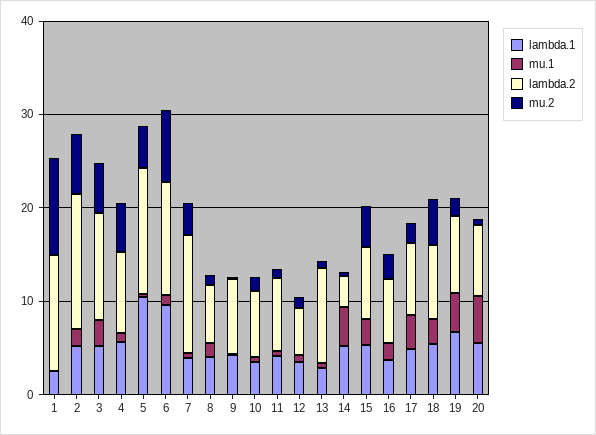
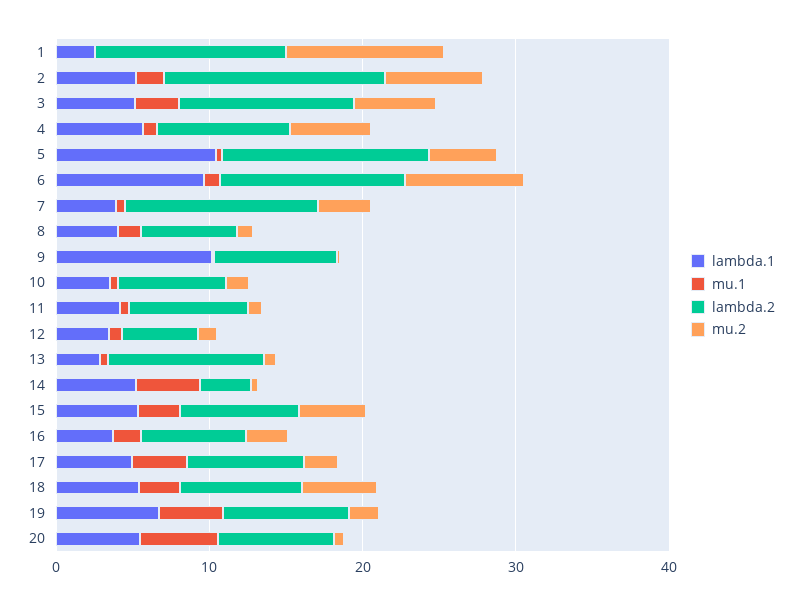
lambda.1, 9: 4 -> 10

